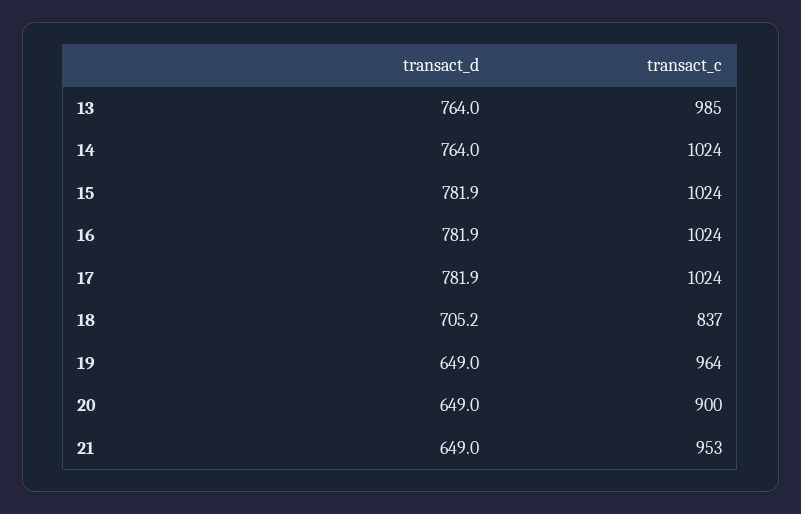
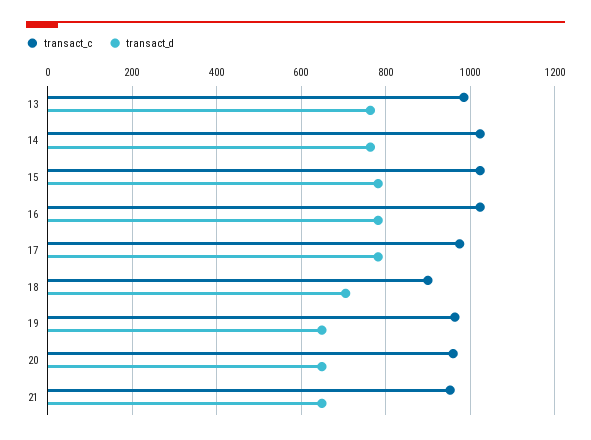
transact_c, 17: 1024 -> 980
transact_c, 18: 837 -> 900
transact_c, 20: 900 -> 960

